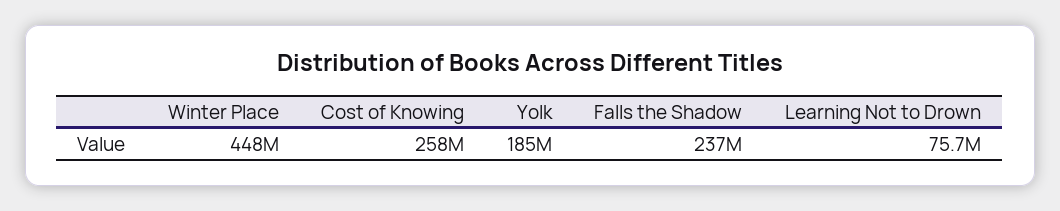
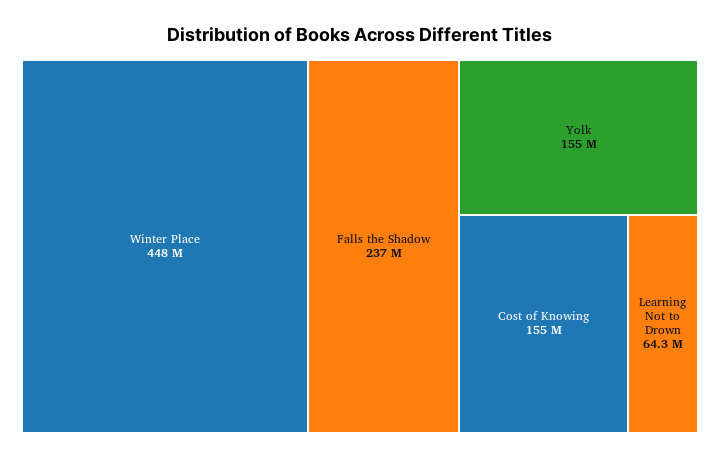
Cost of Knowing: 258000000 -> 155000000
Yolk: 185000000 -> 155000000
Learning Not to Drown: 75700000 -> 64300000

